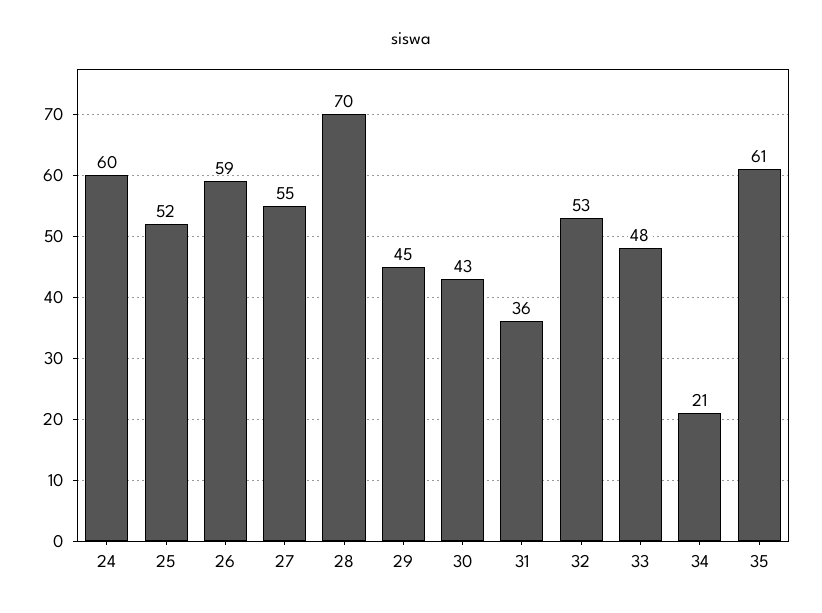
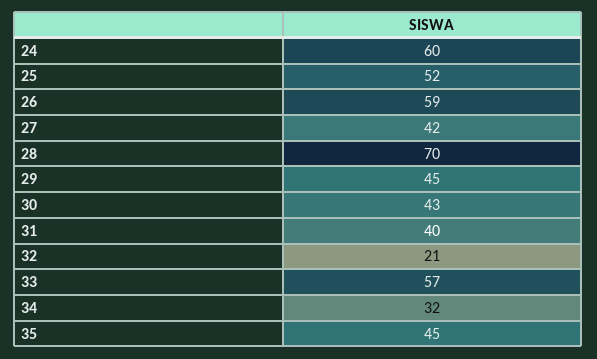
27: 55 -> 42
31: 36 -> 40
32: 53 -> 21
33: 48 -> 57
34: 21 -> 32
35: 61 -> 45

